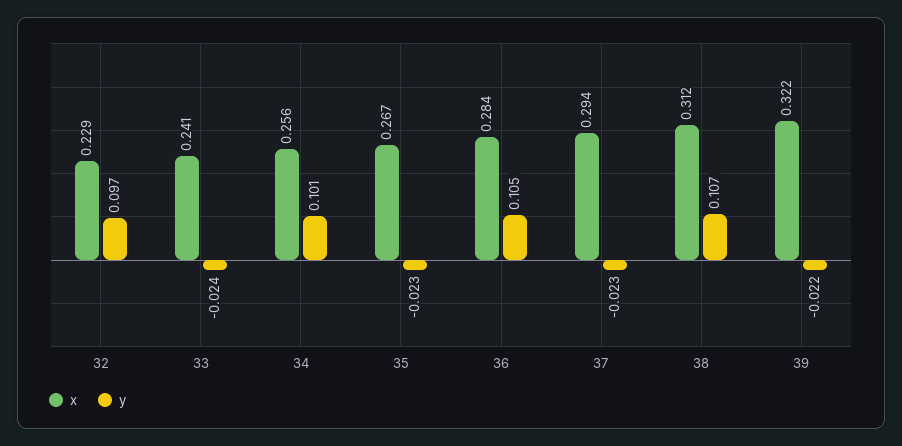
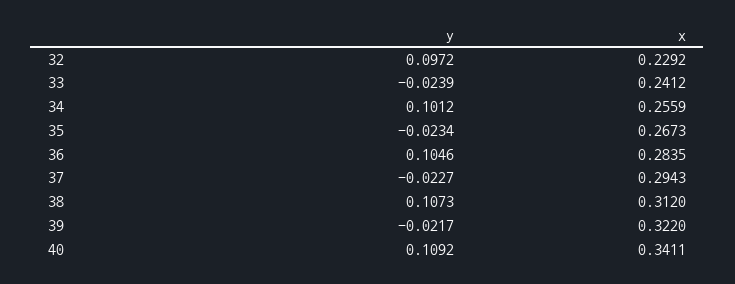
y, 40: none -> 0.1092
x, 40: none -> 0.3411

